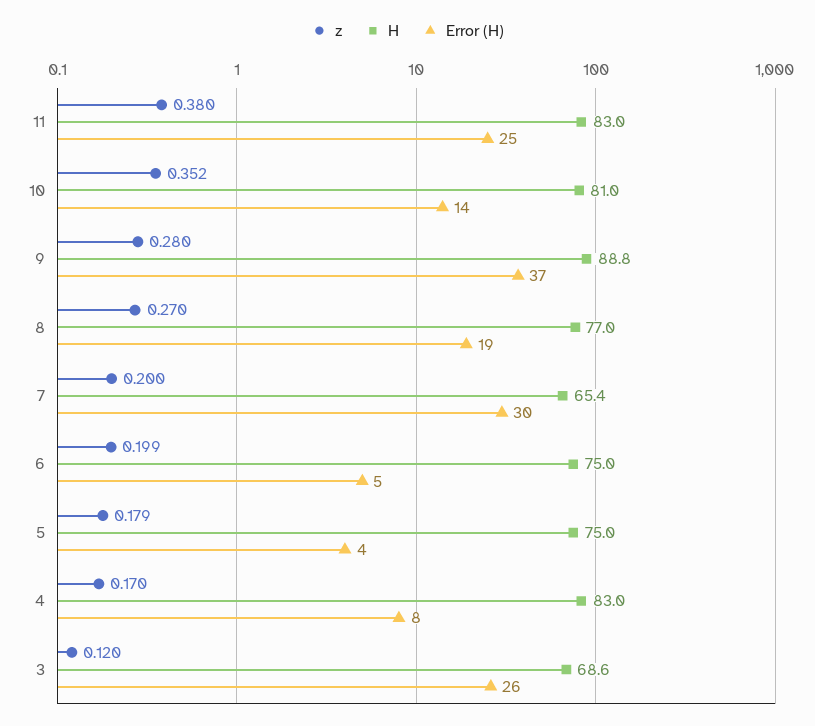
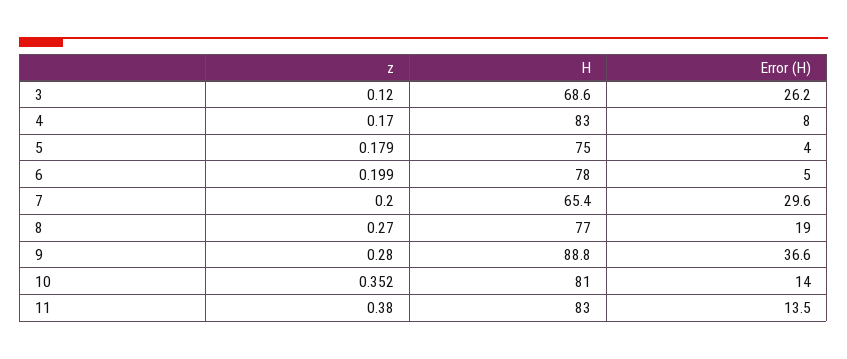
Error (H), 11: 25 -> 13.5
H, 6: 75 -> 78

